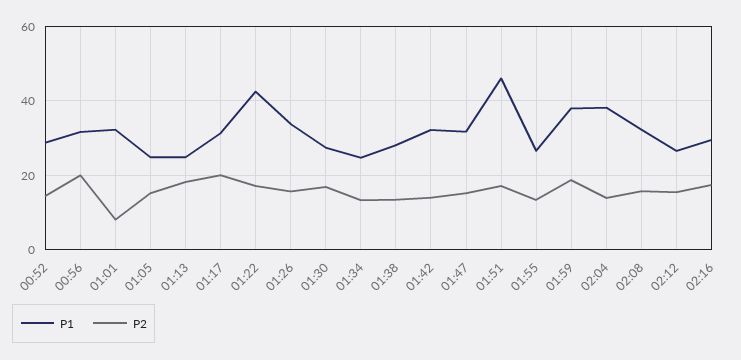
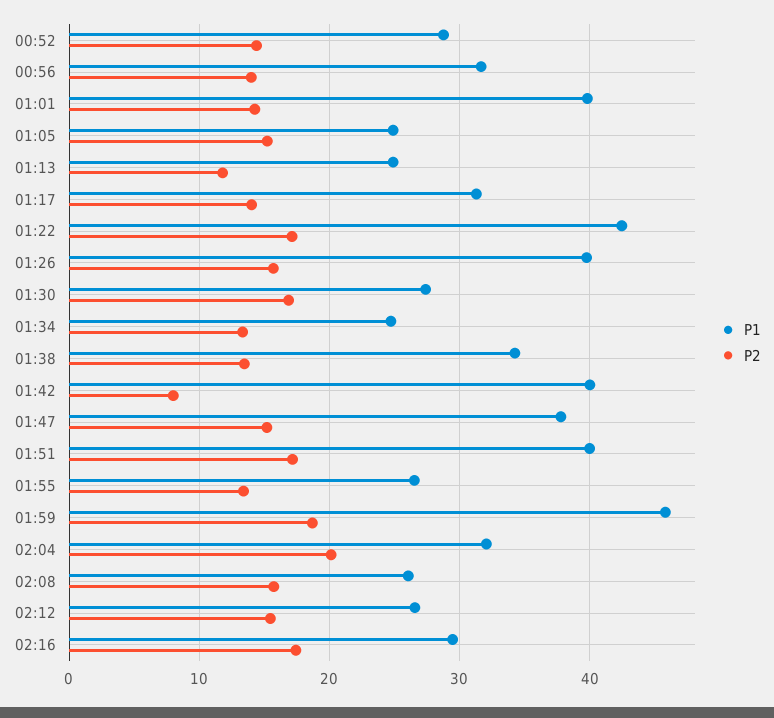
P2, 00:56: 20 -> 14
P1, 01:01: 32 -> 40
P2, 01:01: 8 -> 14
P2, 01:13: 18 -> 12
P2, 01:17: 20 -> 14
P1, 01:26: 34 -> 40
P1, 01:38: 28 -> 34
P1, 01:42: 32 -> 40
P2, 01:42: 14 -> 8
P1, 01:47: 32 -> 38
P1, 01:51: 46 -> 40
P1, 01:59: 38 -> 46
P1, 02:04: 38 -> 32
P2, 02:04: 14 -> 20
P1, 02:08: 32 -> 26

